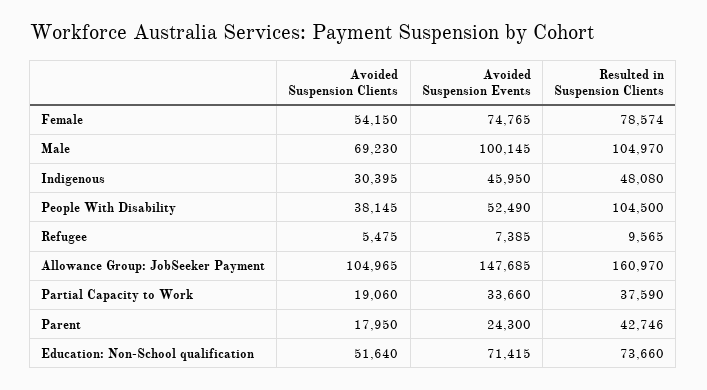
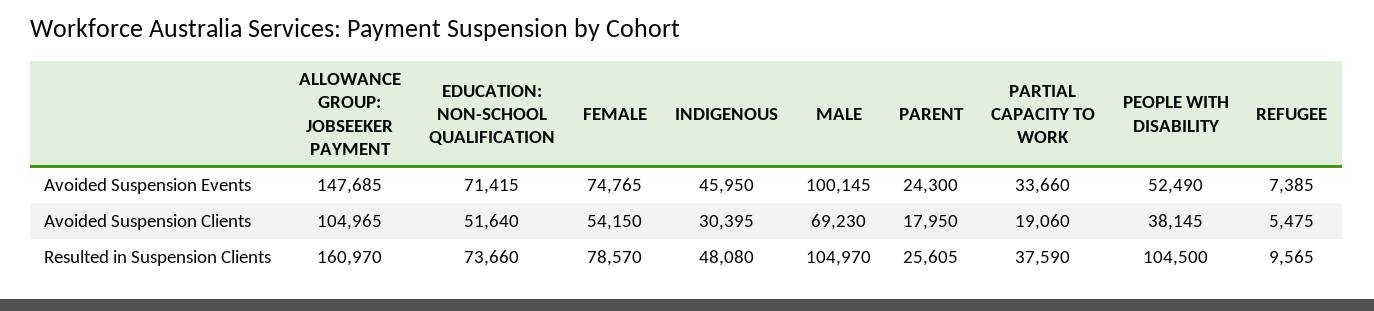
Resulted in Suspension Clients, Female: 78574 -> 78570
Resulted in Suspension Clients, Parent: 42746 -> 25605

